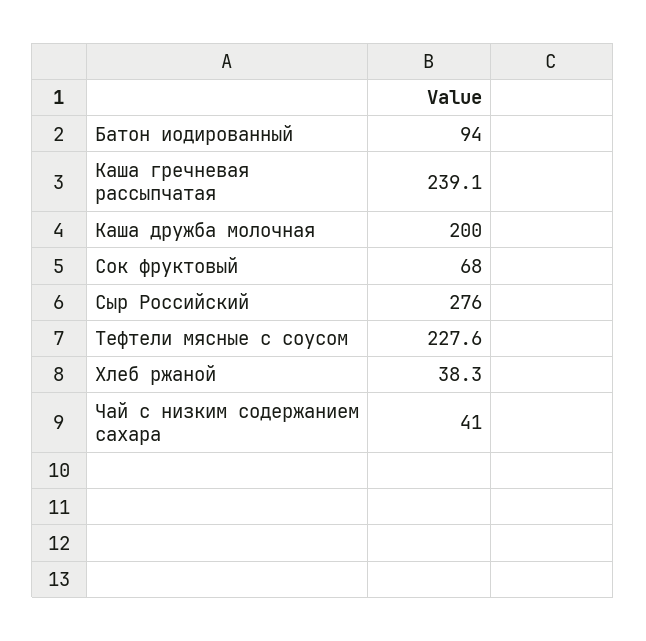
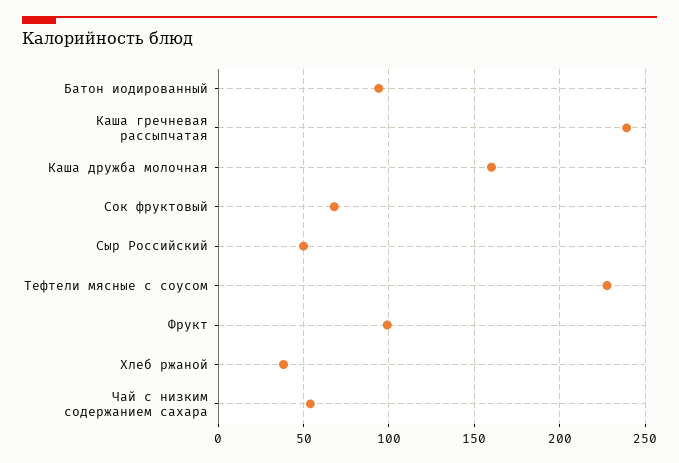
Каша дружба молочная: 200 -> 160
Сыр Российский: 276 -> 50
Чай с низким содержанием сахара: 41 -> 55
Фрукт: none -> 100

